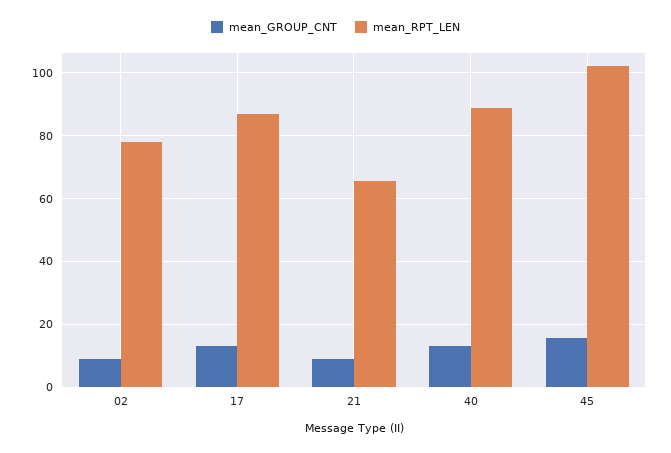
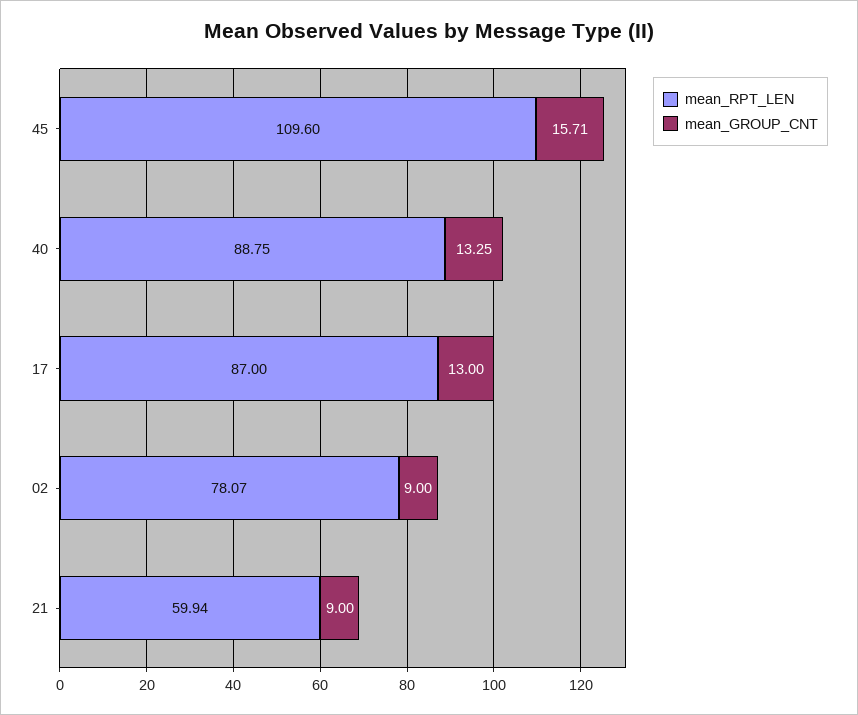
mean_RPT_LEN, 21: 66 -> 59.94
mean_RPT_LEN, 45: 102 -> 109.6

